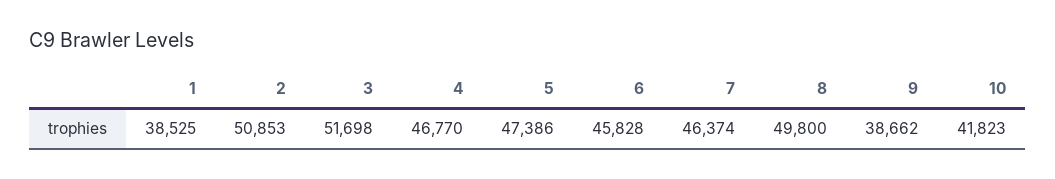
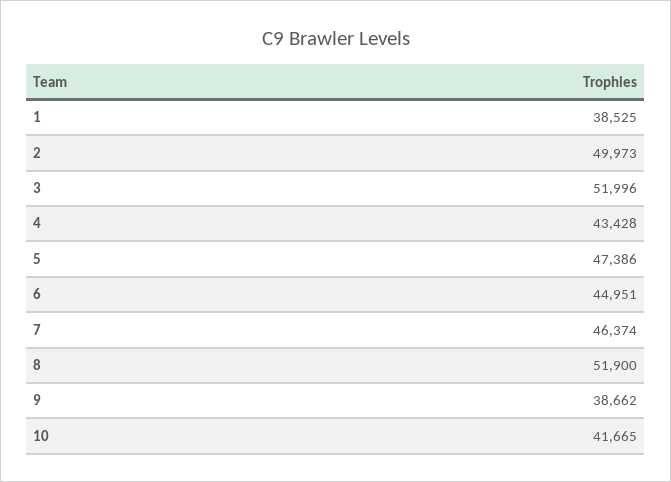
2: 50853 -> 49973
3: 51698 -> 51996
4: 46770 -> 43428
6: 45828 -> 44951
8: 49800 -> 51900
10: 41823 -> 41665

